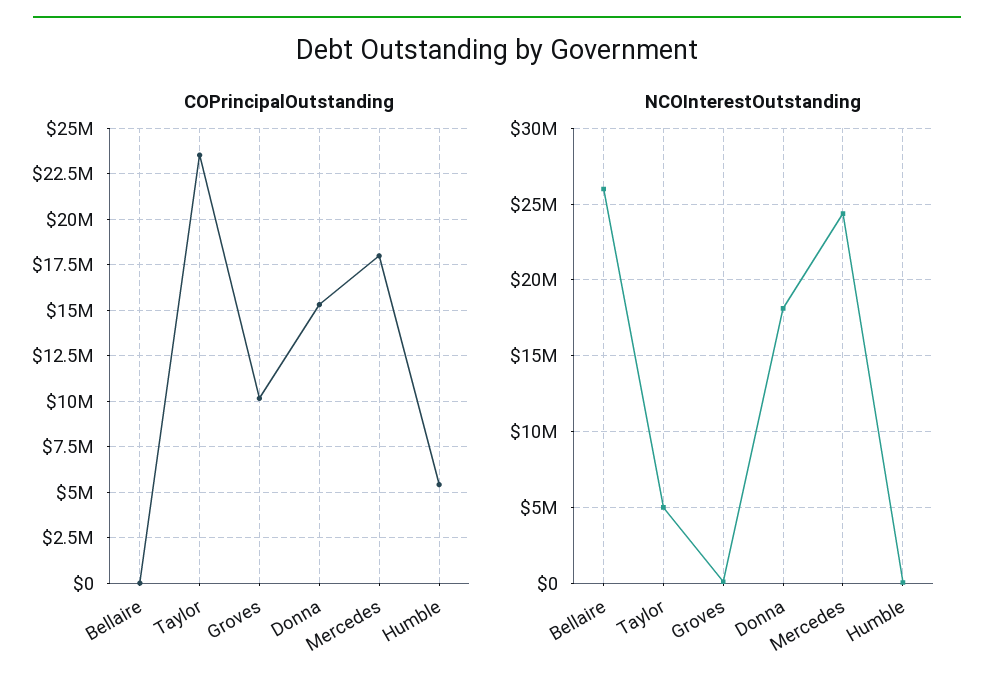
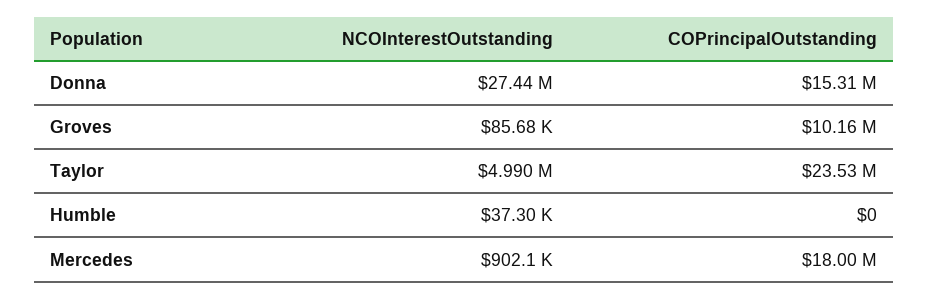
COPrincipalOutstanding, Bellaire: 0 -> none
COPrincipalOutstanding, Humble: 5500000 -> 0
NCOInterestOutstanding, Bellaire: 26000000 -> none
NCOInterestOutstanding, Donna: 18000000 -> 27440000
NCOInterestOutstanding, Mercedes: 24500000 -> 902100

